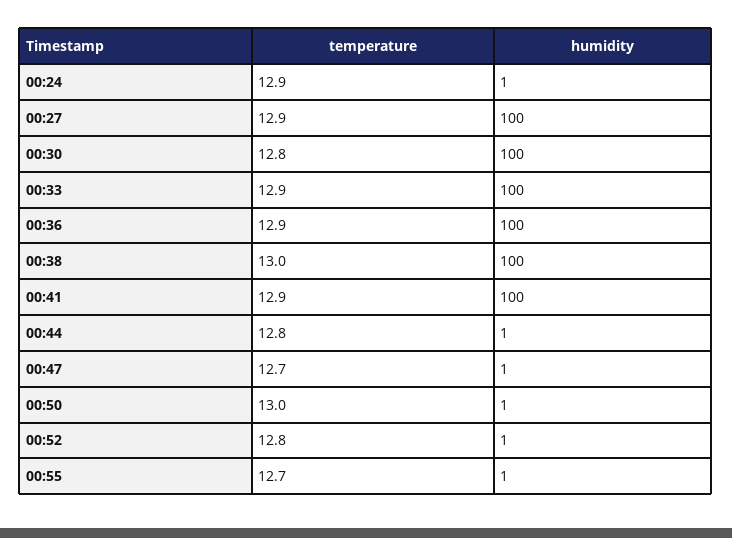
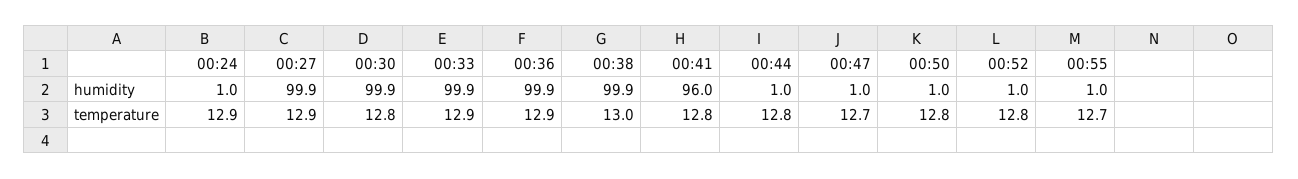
temperature, 00:41: 12.9 -> 12.8
humidity, 00:41: 100 -> 96
temperature, 00:50: 13 -> 12.8

